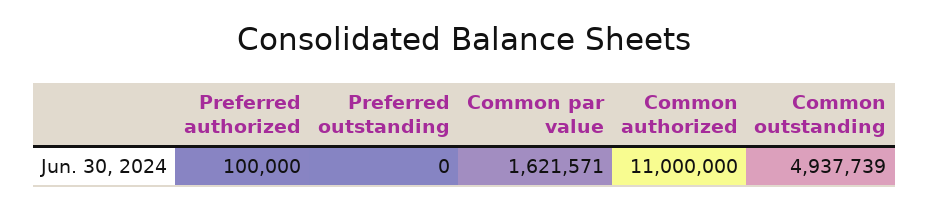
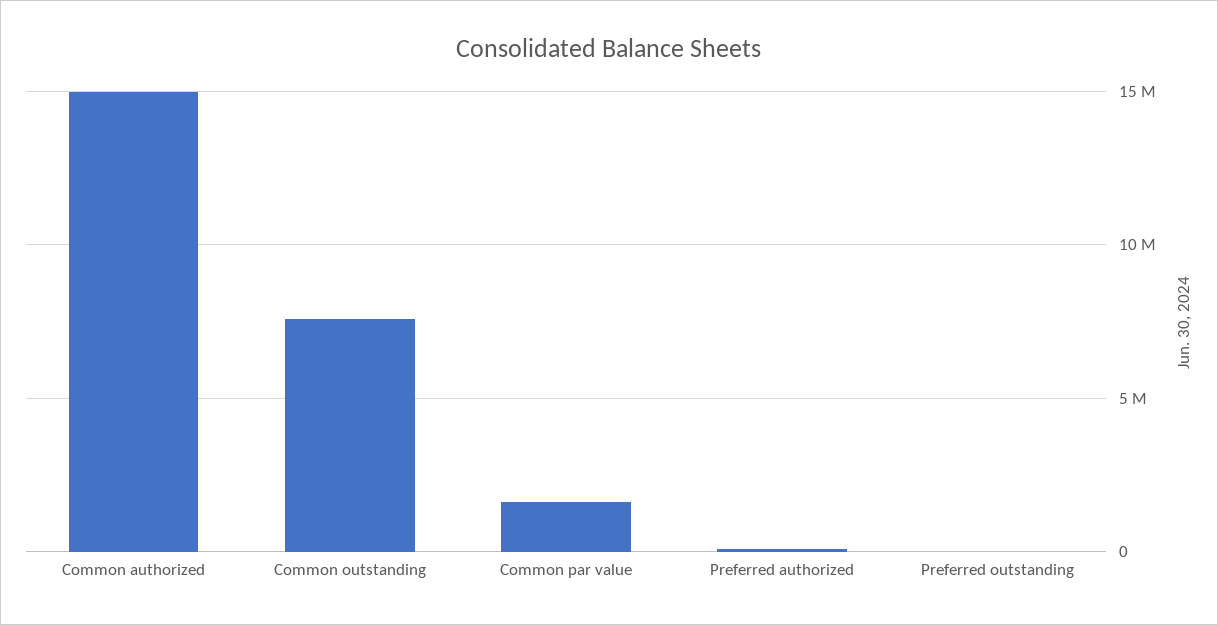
Common authorized: 11000000 -> 15000000
Common outstanding: 4937739 -> 7500000

